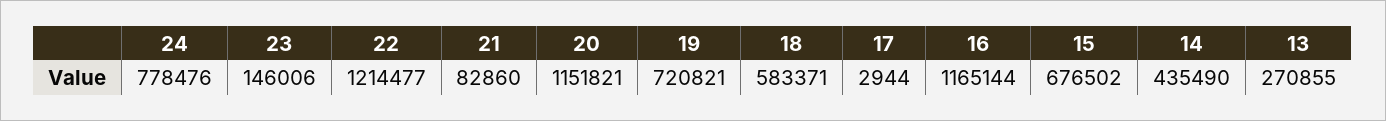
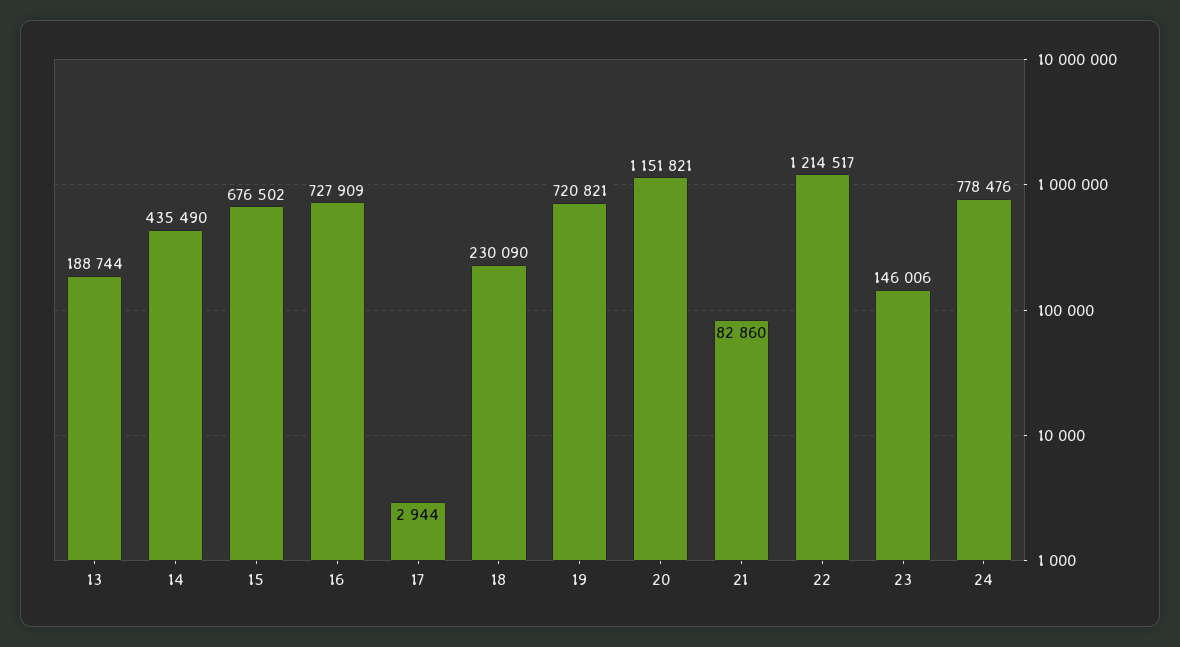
22: 1214477 -> 1214517
18: 583371 -> 230090
16: 1165144 -> 727909
13: 270855 -> 188744

